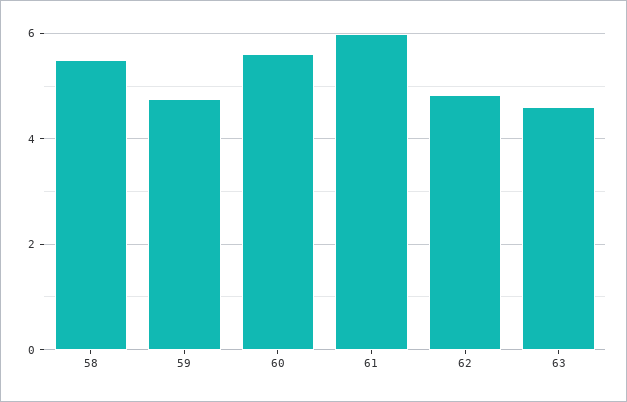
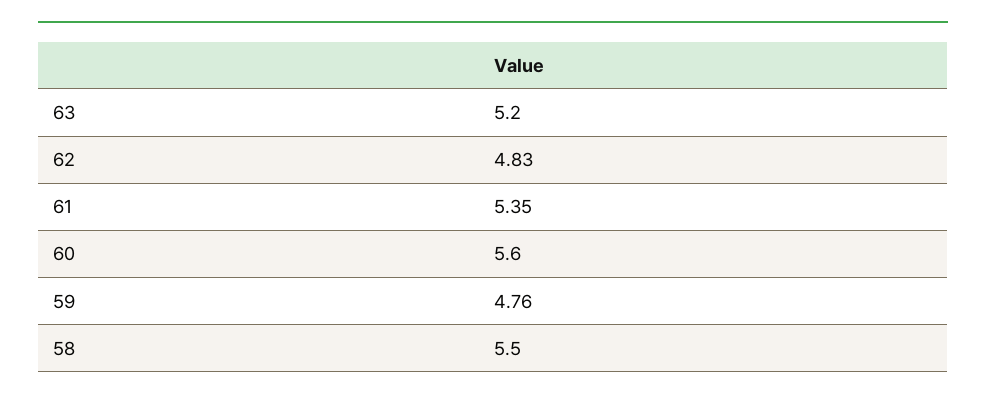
61: 6 -> 5.35
63: 4.6 -> 5.2

